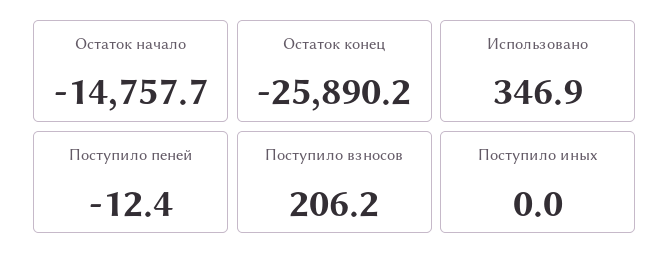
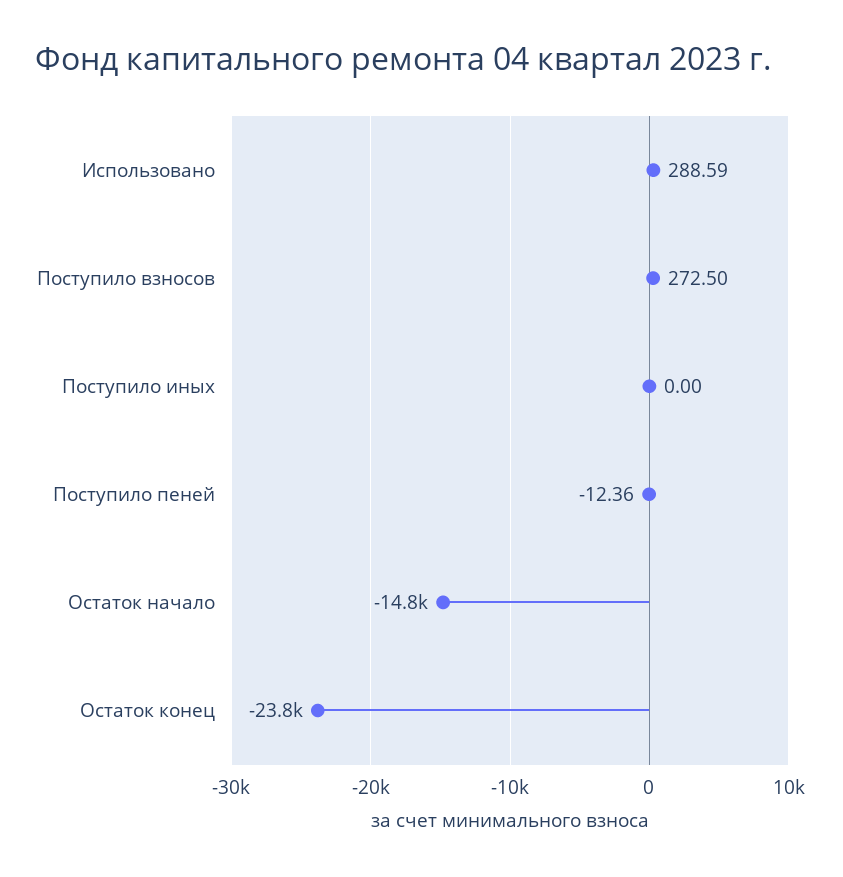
Остаток конец: -25890.2 -> -23800
Использовано: 346.9 -> 288.59
Поступило взносов: 206.2 -> 272.5

